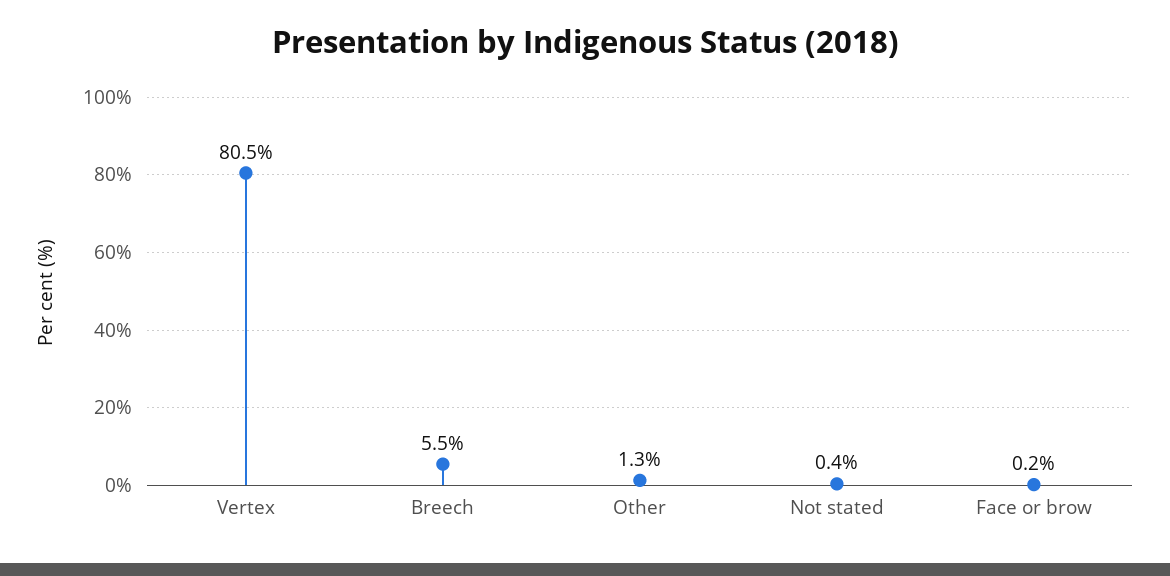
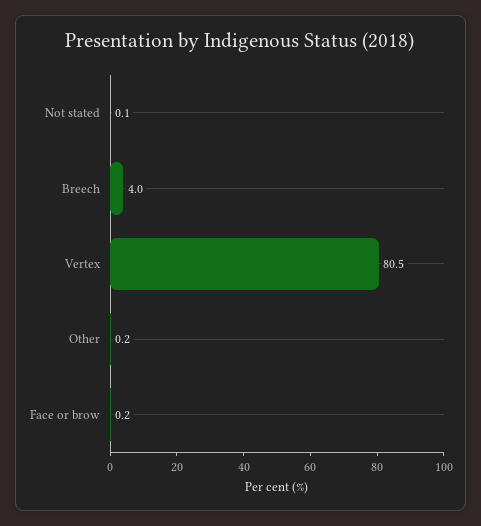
Breech: 5.5 -> 4
Other: 1.3 -> 0.2
Not stated: 0.4 -> 0.1

